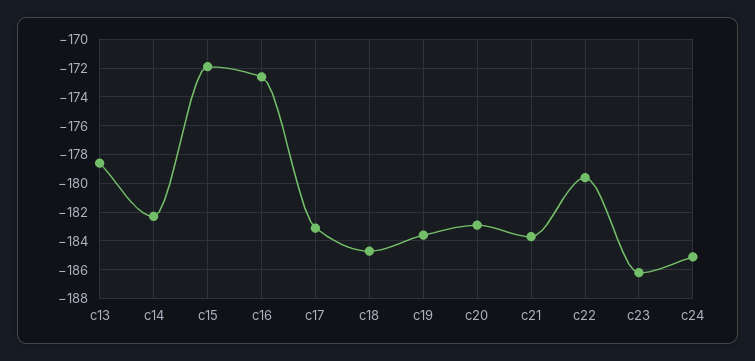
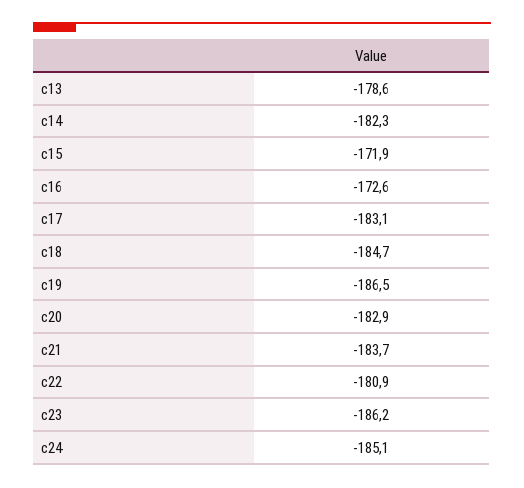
c19: -183.5 -> -186.5
c22: -179.5 -> -180.9

